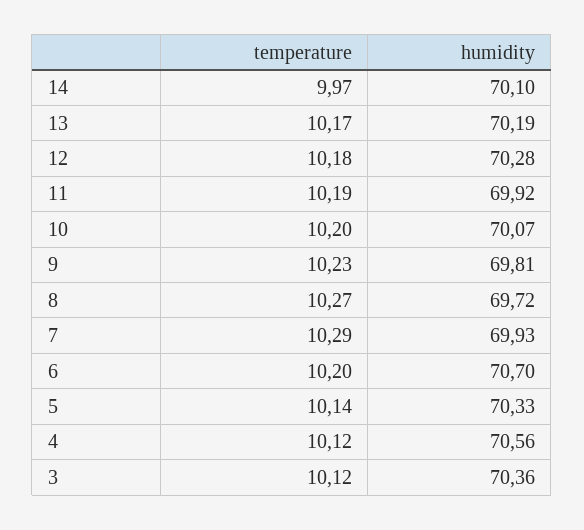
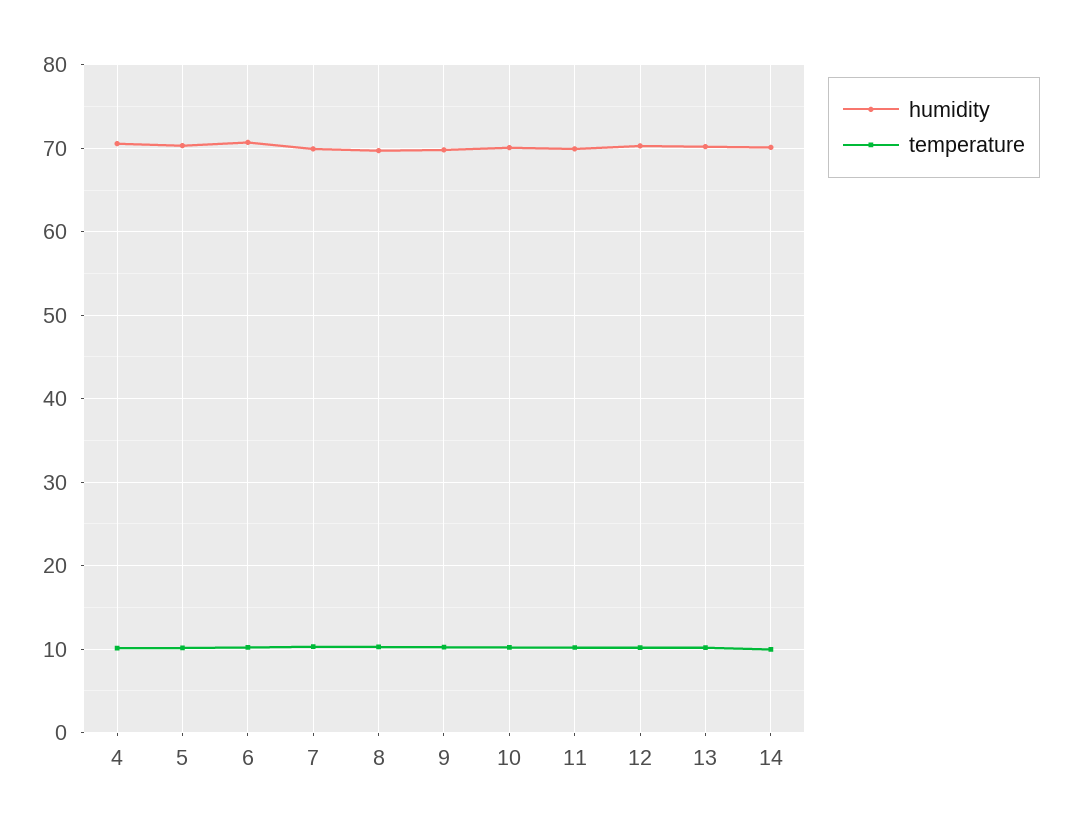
temperature, 3: 10.12 -> none
humidity, 3: 70.36 -> none

